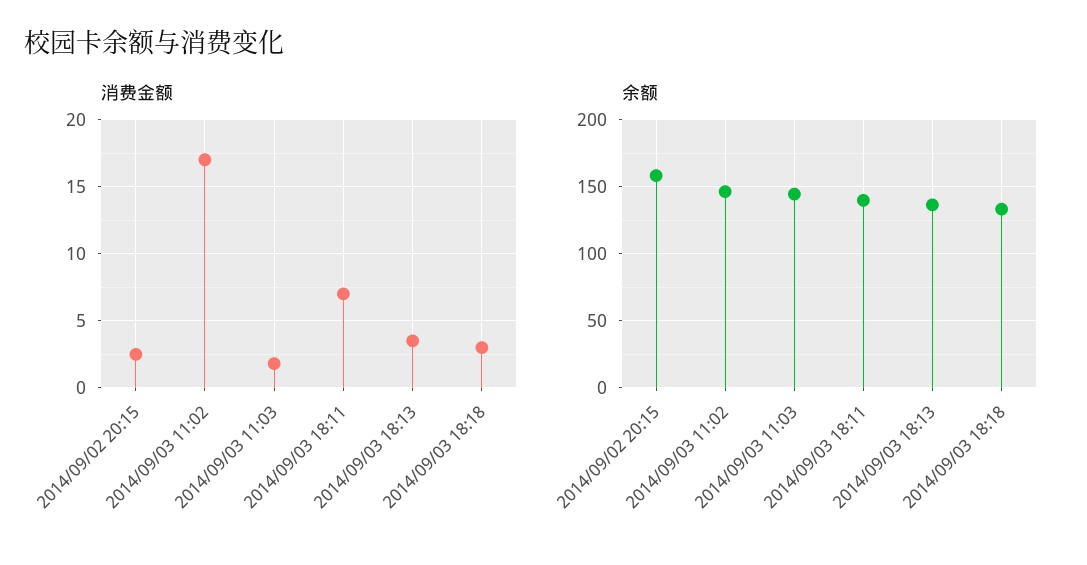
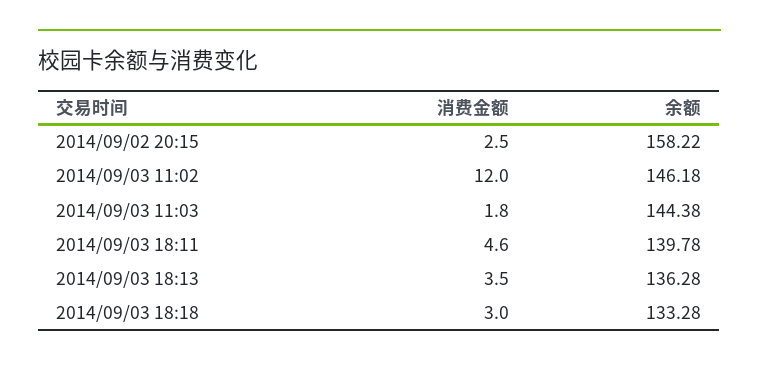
消费金额, 2014/09/03 11:02: 17 -> 12
消费金额, 2014/09/03 18:11: 7 -> 4.6

